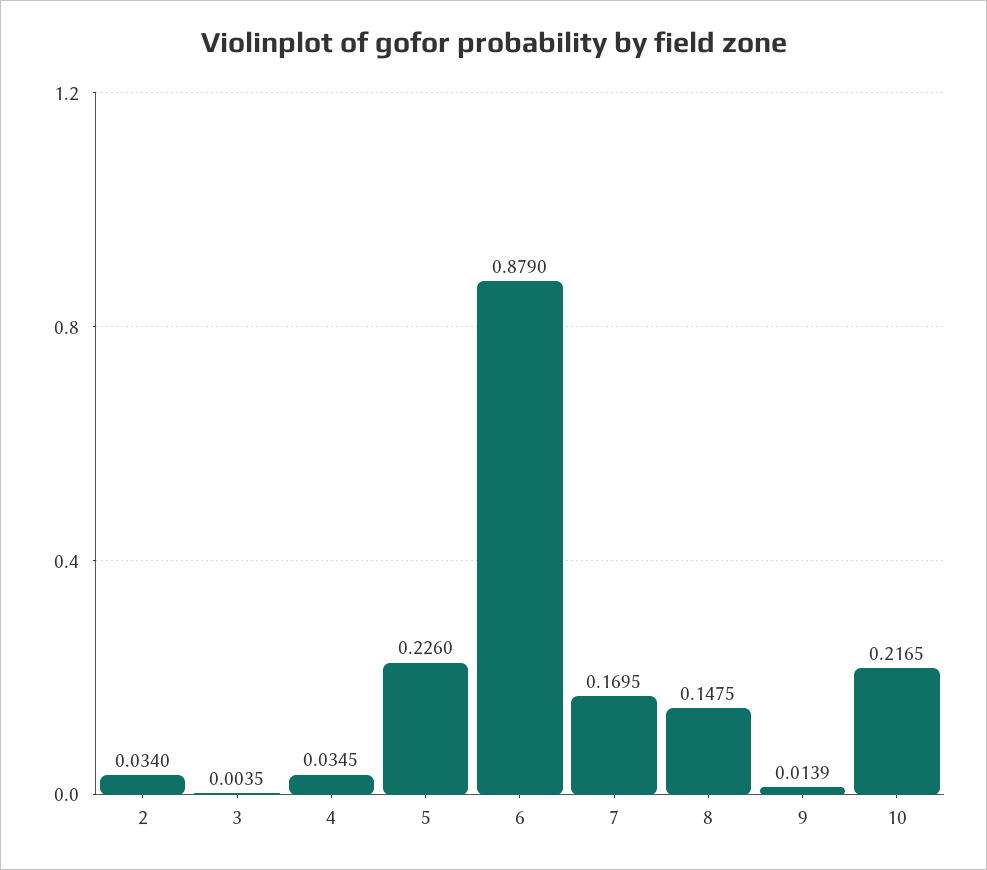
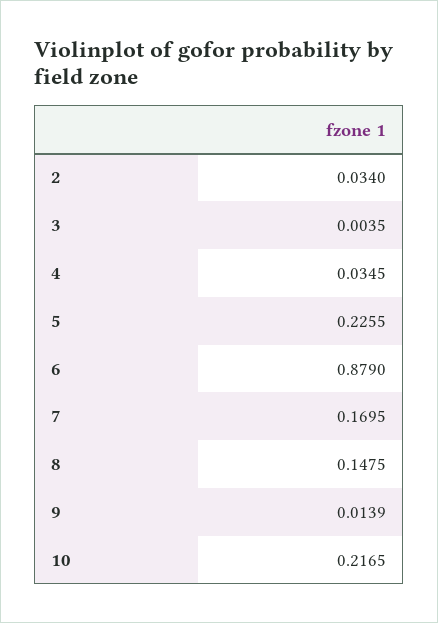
5: 0.226 -> 0.2255

